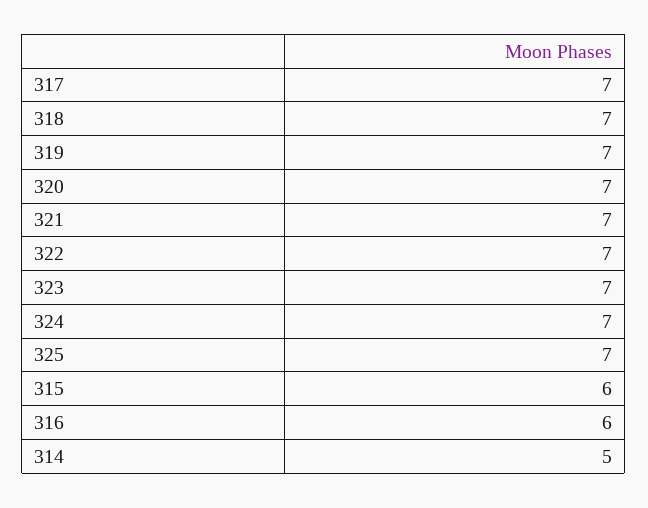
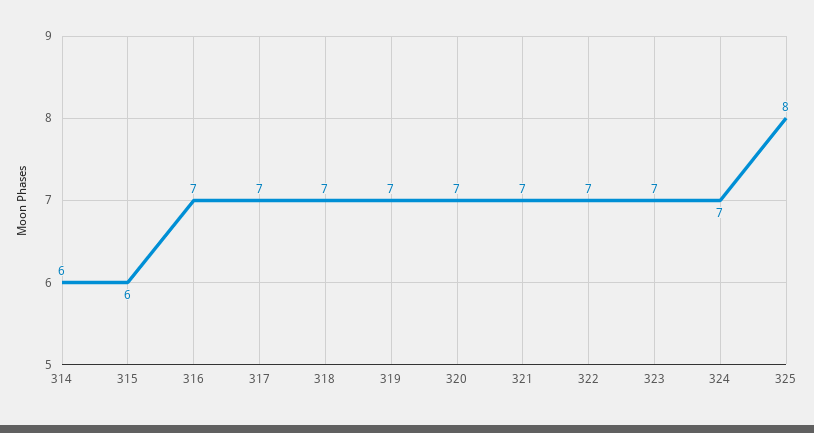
325: 7 -> 8
316: 6 -> 7
314: 5 -> 6

